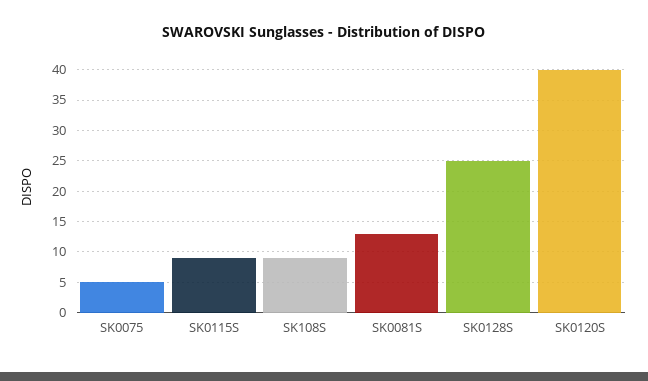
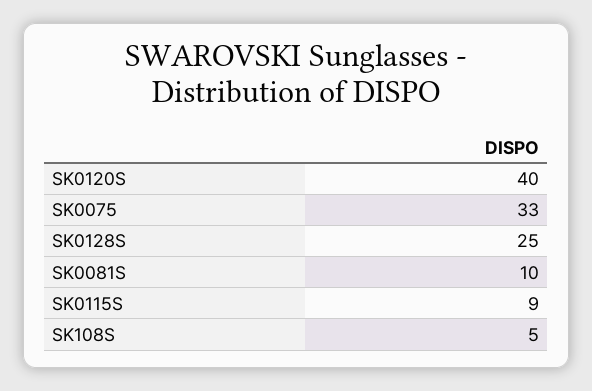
SK0075: 5 -> 33
SK108S: 9 -> 5
SK0081S: 13 -> 10

